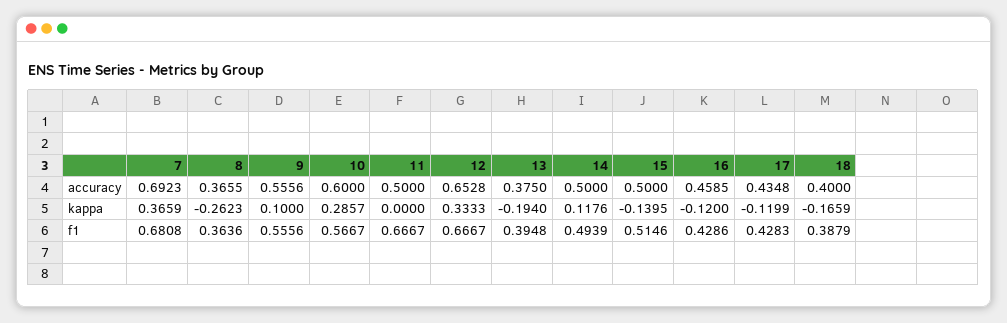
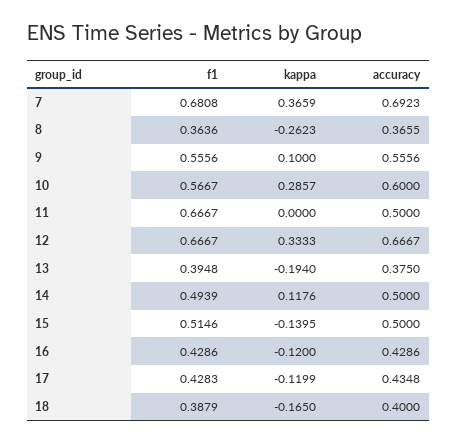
12, accuracy: 0.6528 -> 0.6667
16, accuracy: 0.4585 -> 0.4286
18, kappa: -0.1659 -> -0.165

